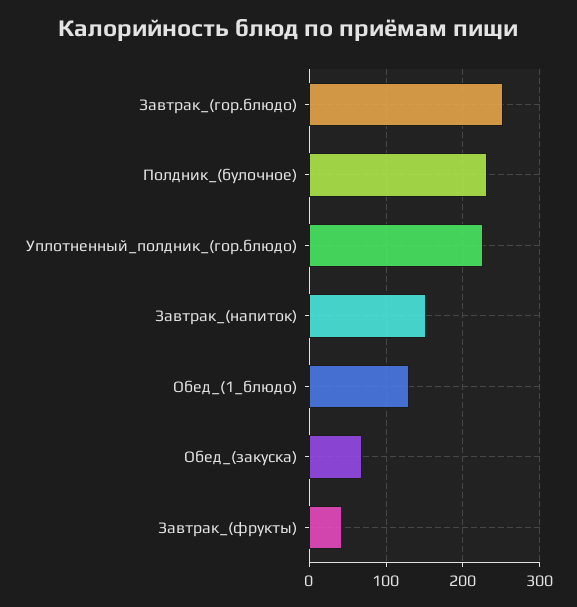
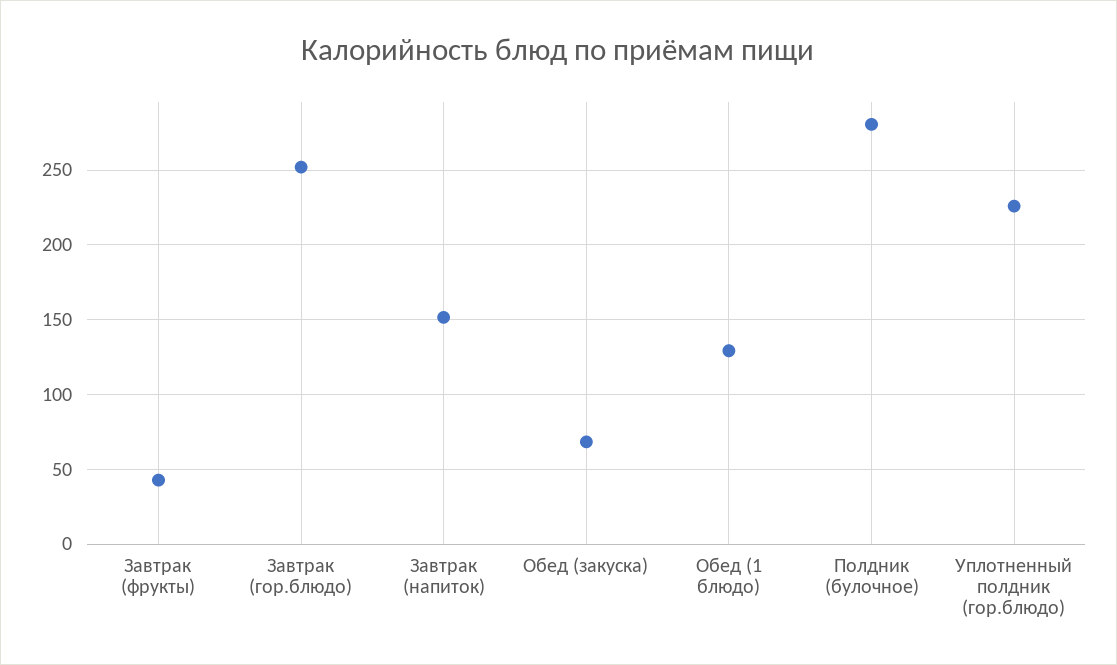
Полдник_(булочное): 230 -> 280

